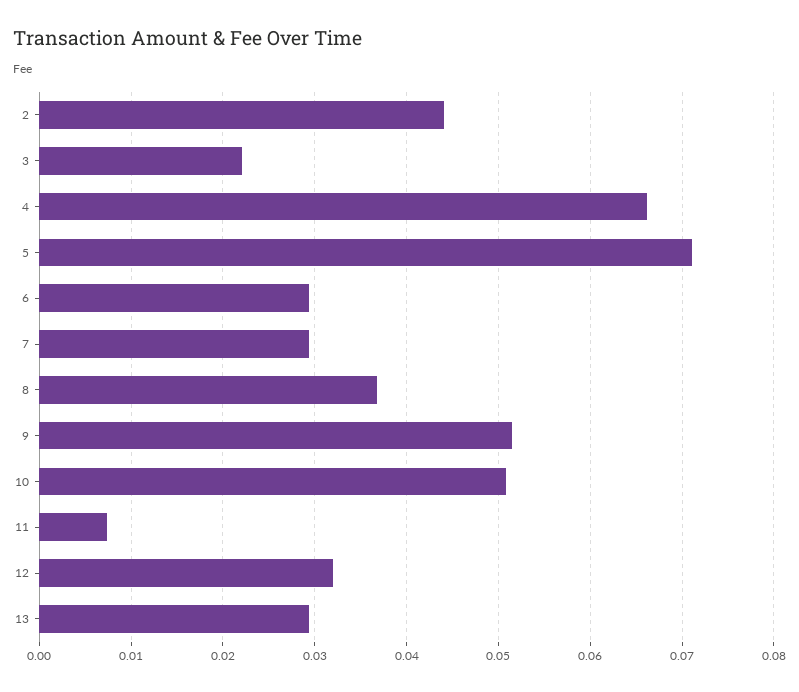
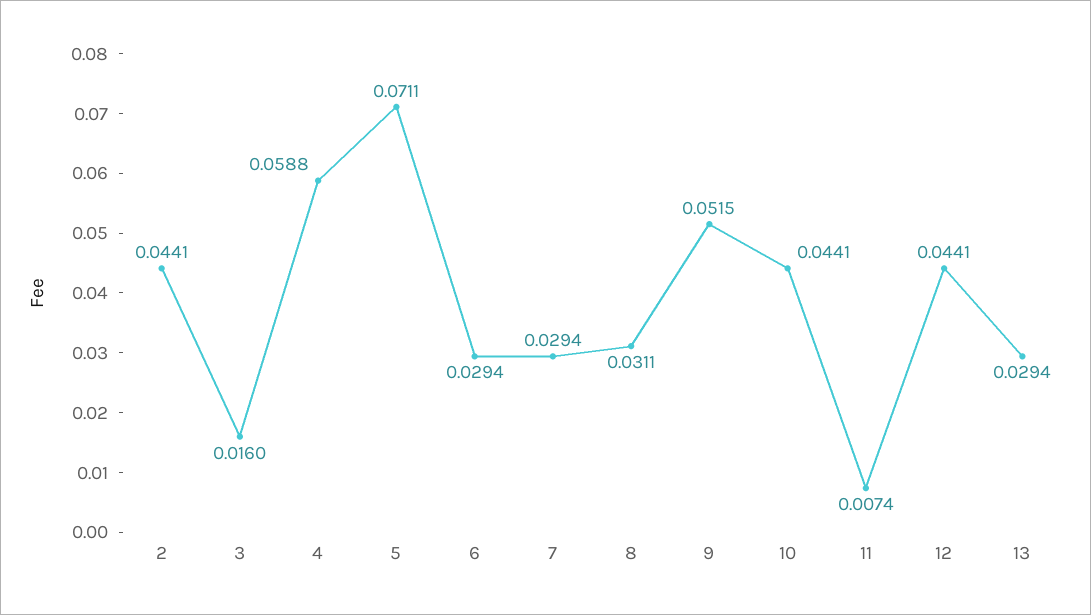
3: 0.022 -> 0.016
4: 0.066 -> 0.0588
8: 0.037 -> 0.0311
10: 0.051 -> 0.0441
12: 0.032 -> 0.0441

